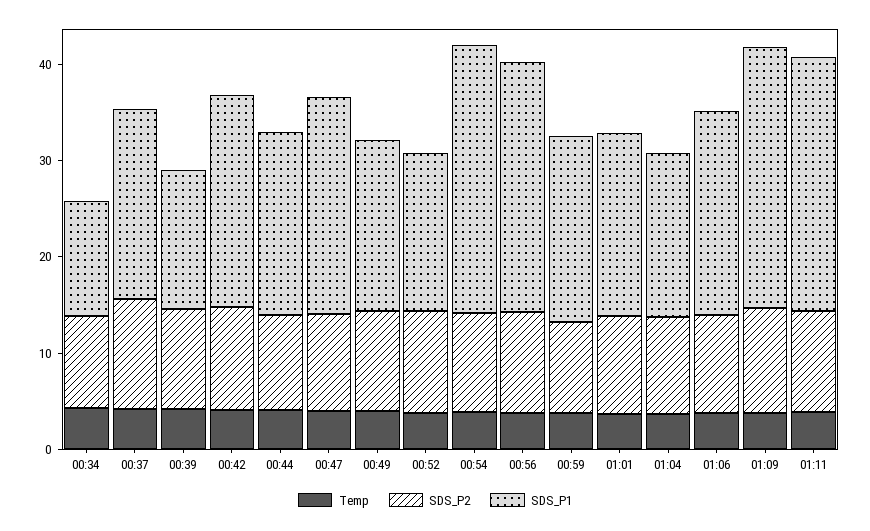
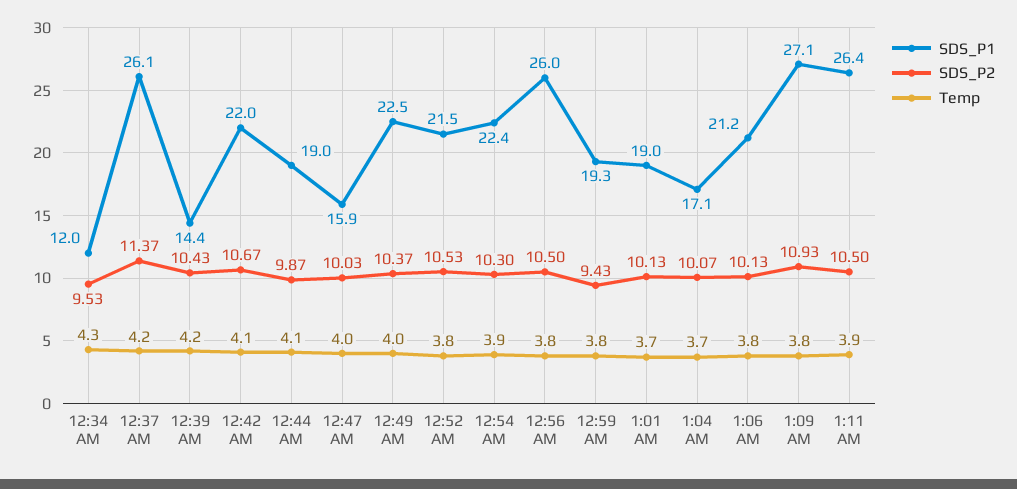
SDS_P1, 00:37: 20 -> 26.1
SDS_P1, 00:47: 22 -> 15.9
SDS_P1, 00:49: 18 -> 22.5
SDS_P1, 00:52: 16 -> 21.5
SDS_P1, 00:54: 28 -> 22.4

